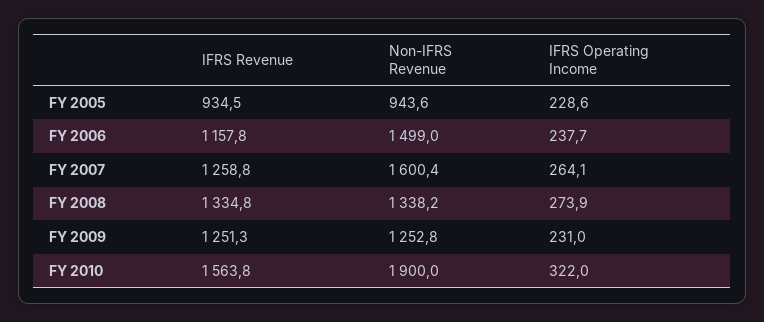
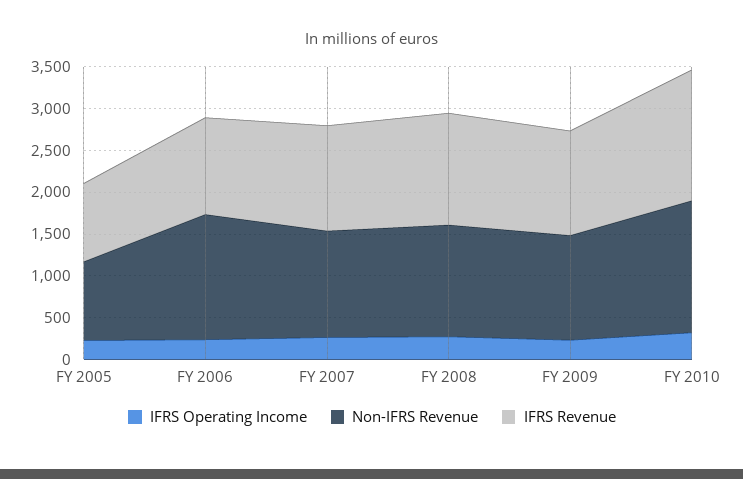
Non-IFRS Revenue, FY 2007: 1600.4 -> 1300
Non-IFRS Revenue, FY 2010: 1900 -> 1600

